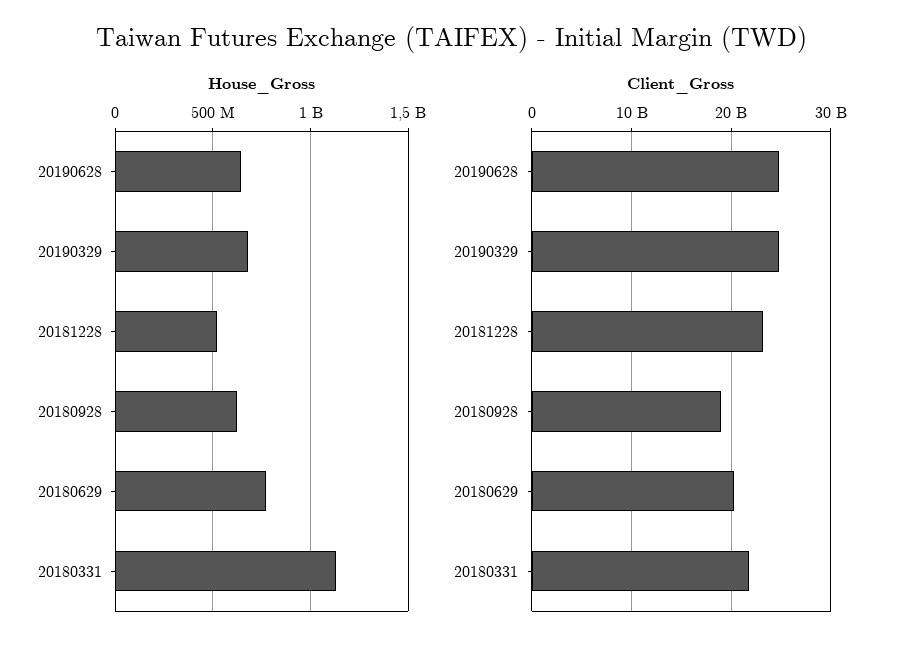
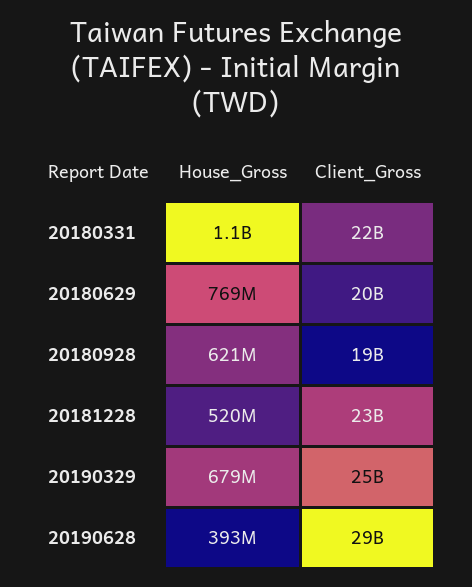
House_Gross, 20190628: 650000000 -> 393000000
Client_Gross, 20190628: 25000000000 -> 29000000000

